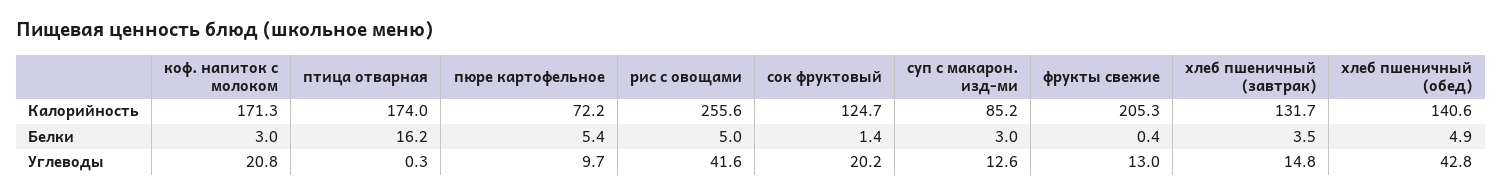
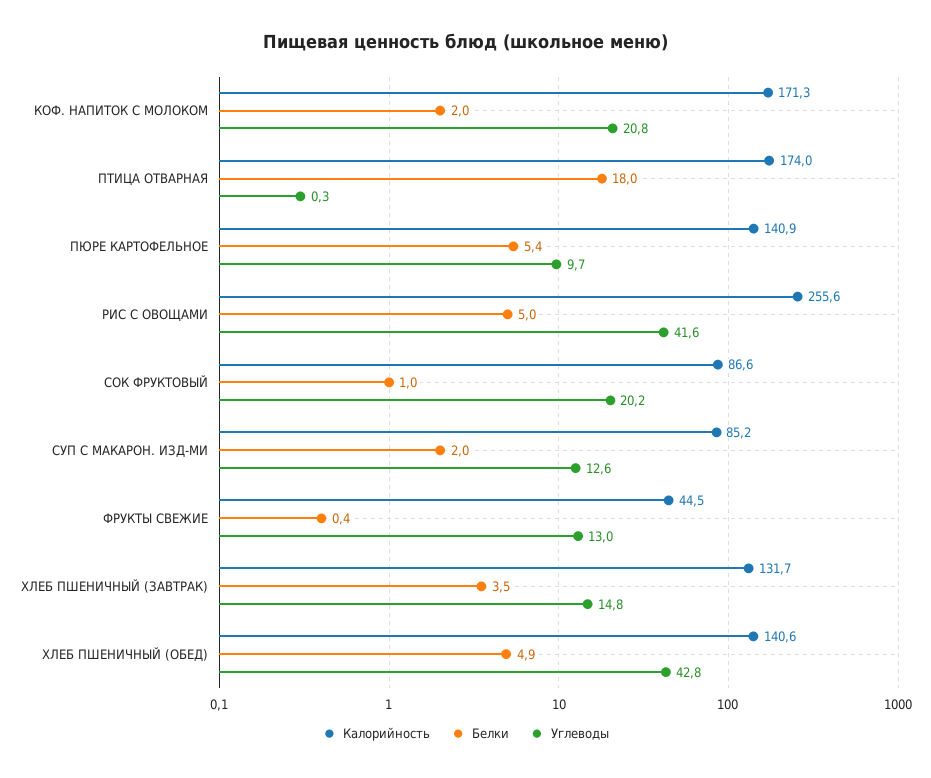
Калорийность, пюре картофельное: 72.2 -> 140.9
Калорийность, сок фруктовый: 124.7 -> 86.6
Калорийность, фрукты свежие: 205.3 -> 44.5
Белки, коф. напиток с молоком: 3 -> 2
Белки, птица отварная: 16.2 -> 18
Белки, сок фруктовый: 1.4 -> 1
Белки, суп с макарон. изд-ми: 3 -> 2

